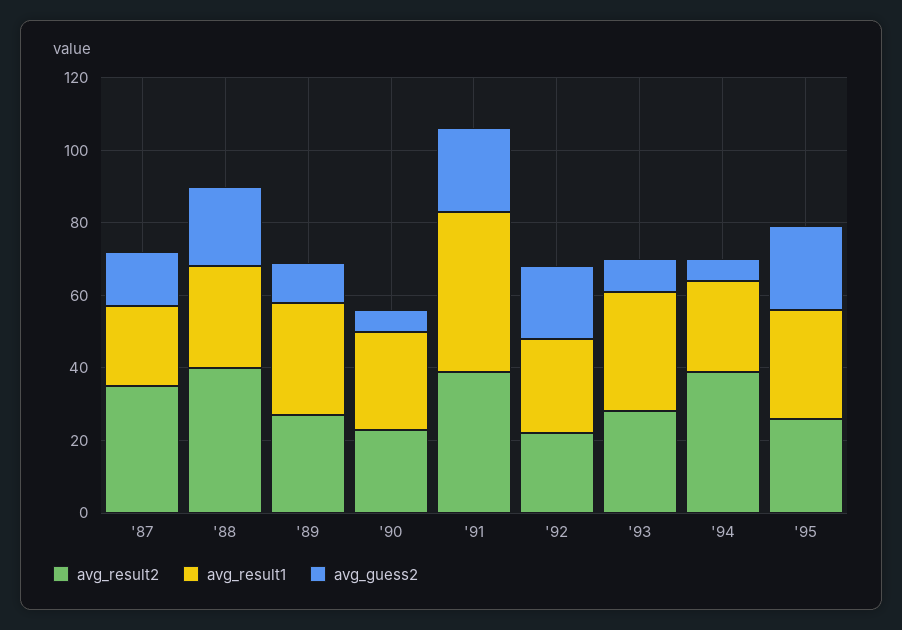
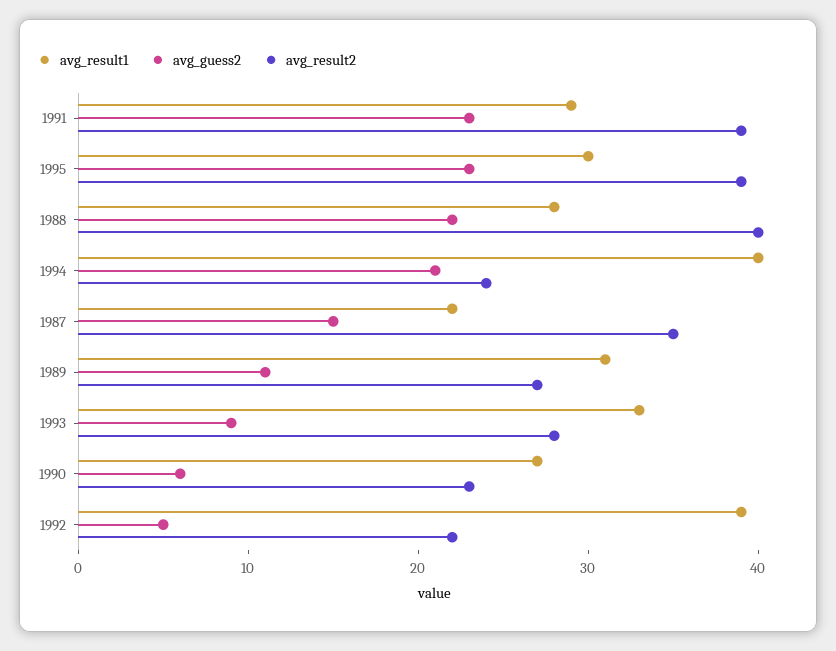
avg_result1, '91: 45 -> 29
avg_result1, '92: 25 -> 39
avg_guess2, '92: 20 -> 5
avg_result2, '94: 40 -> 24
avg_result1, '94: 25 -> 40
avg_guess2, '94: 5 -> 21
avg_result2, '95: 25 -> 39

